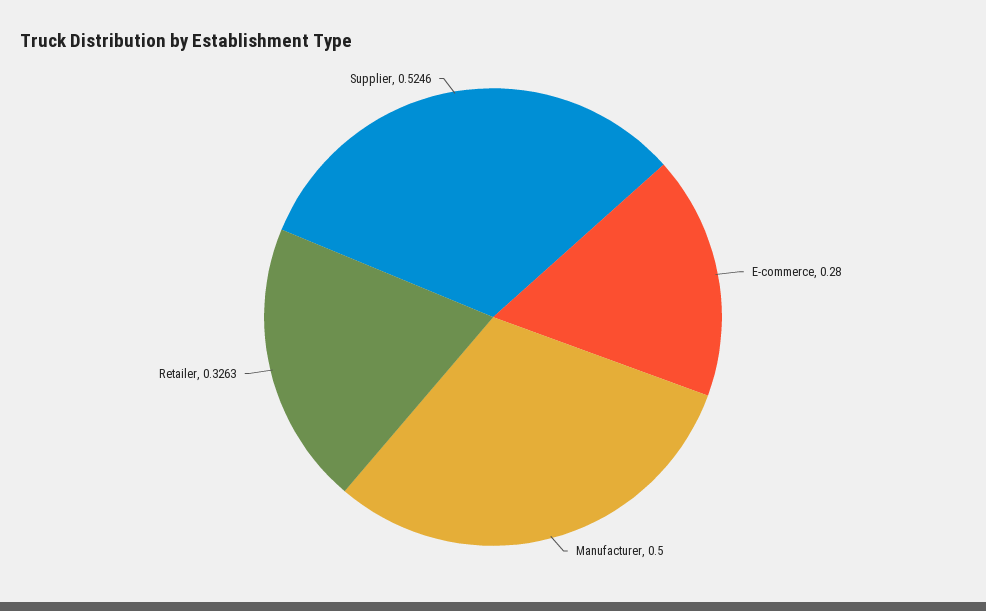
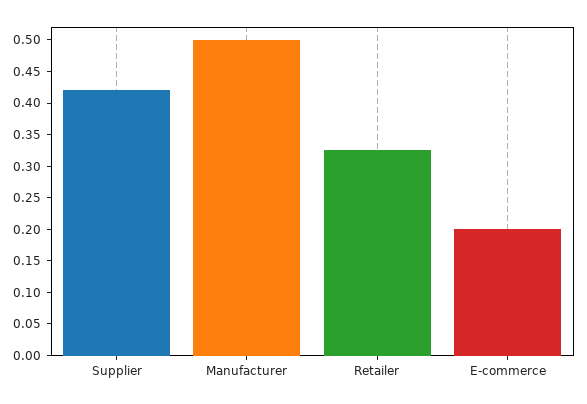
E-commerce: 0.28 -> 0.2
Supplier: 0.5246 -> 0.425

